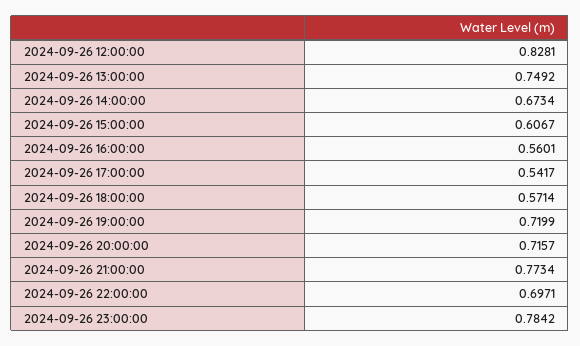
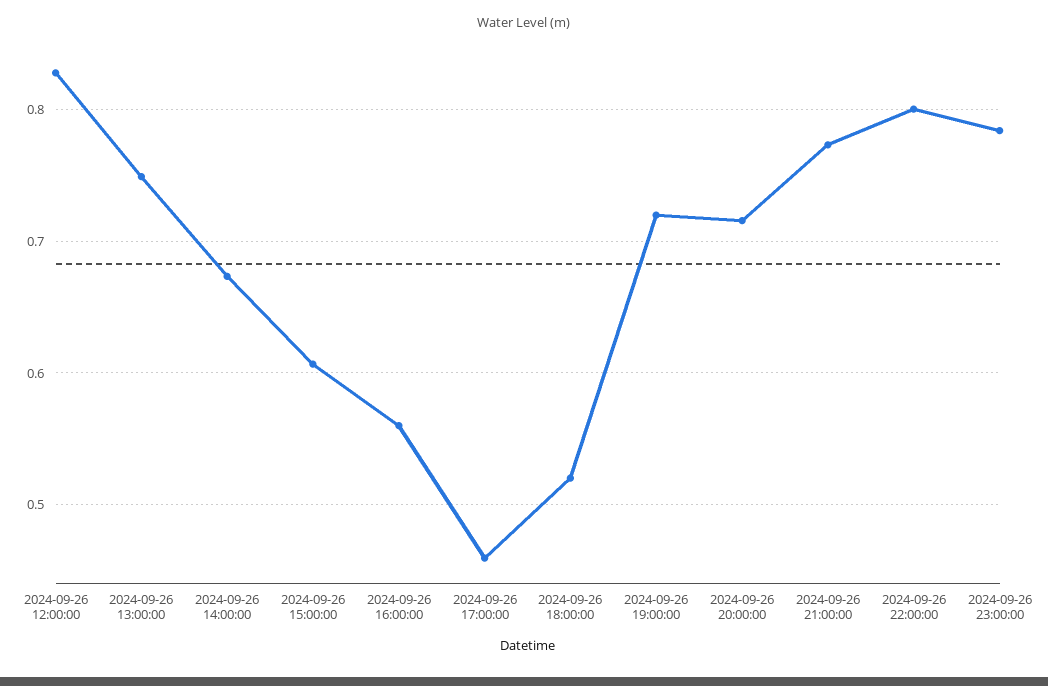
2024-09-26 17:00:00: 0.5417 -> 0.46
2024-09-26 18:00:00: 0.5714 -> 0.52
2024-09-26 22:00:00: 0.6971 -> 0.8

